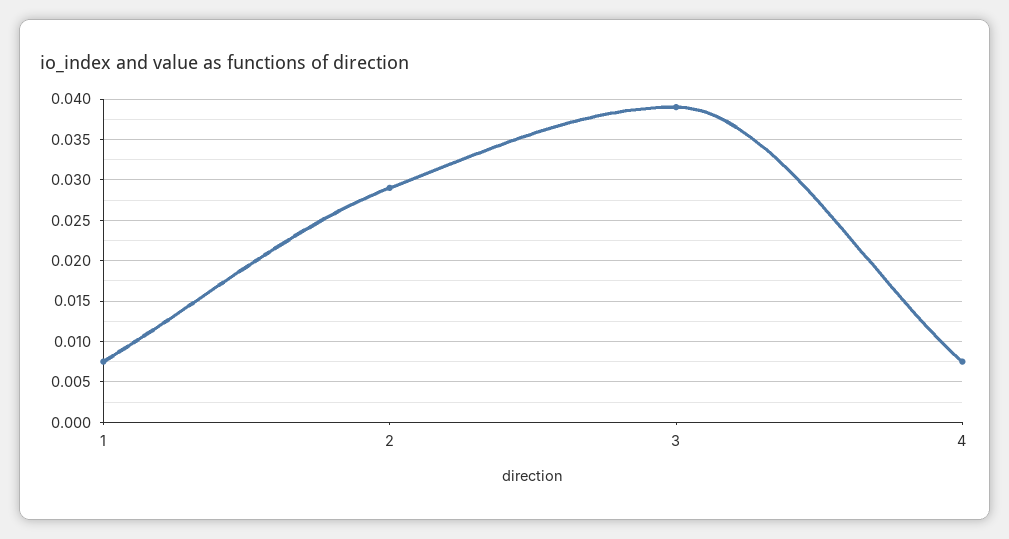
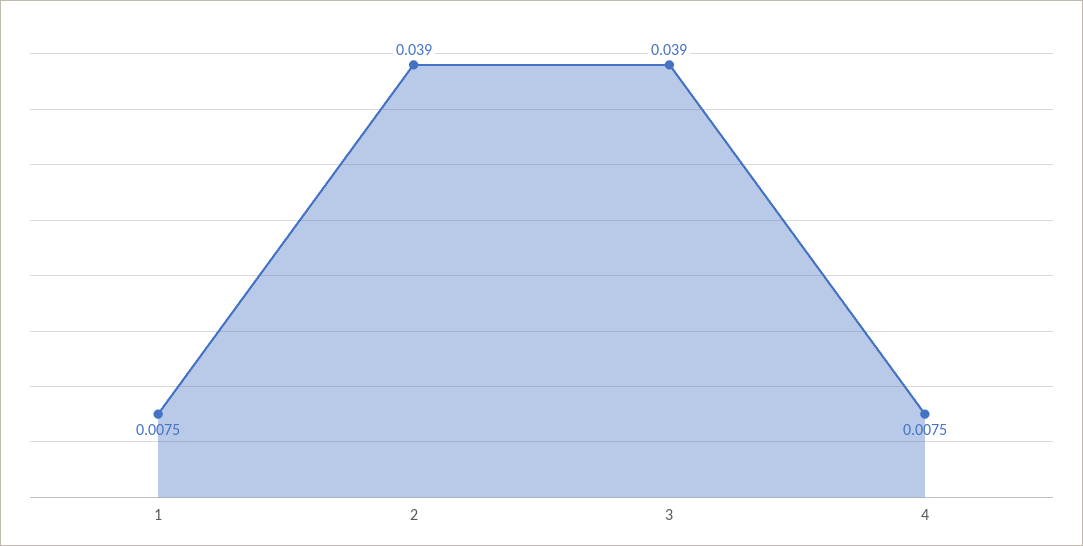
2: 0.029 -> 0.039

